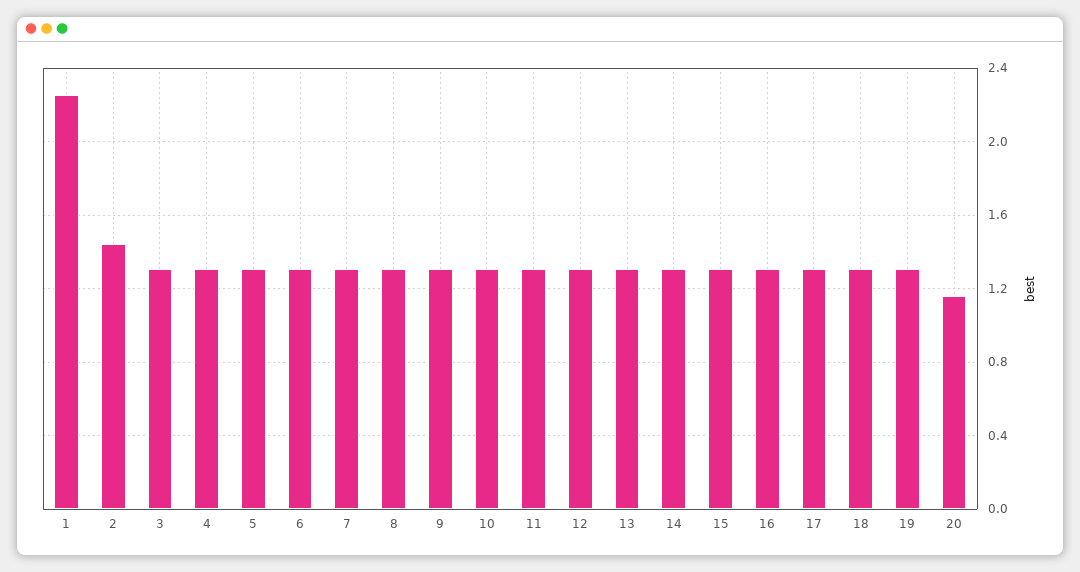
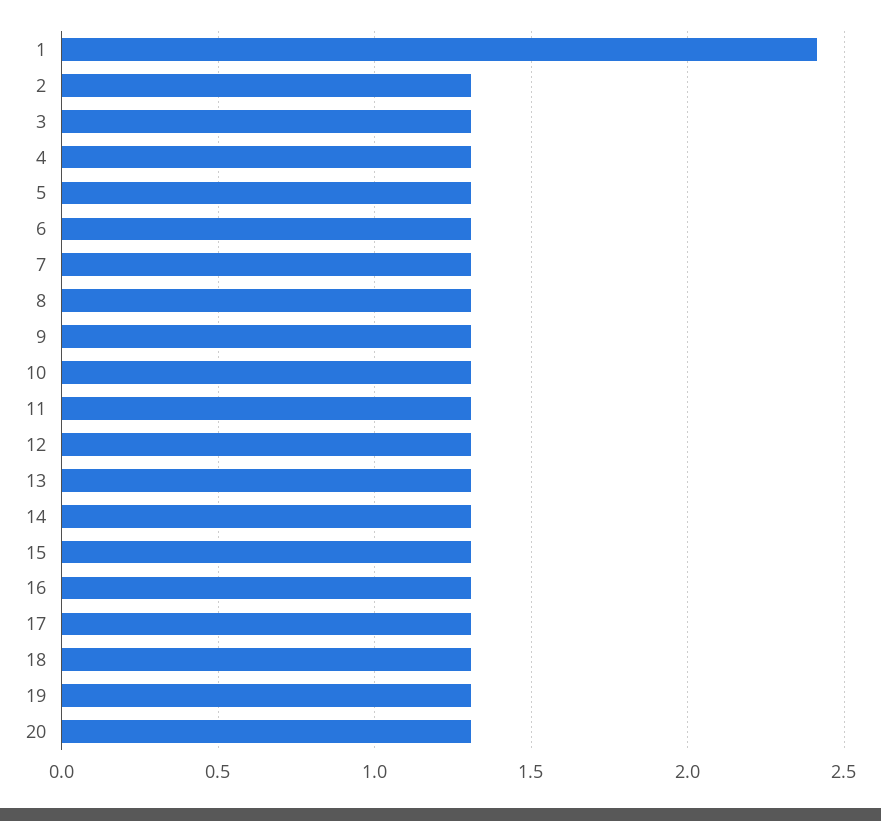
1: 2.25 -> 2.4
2: 1.45 -> 1.3
20: 1.15 -> 1.3

